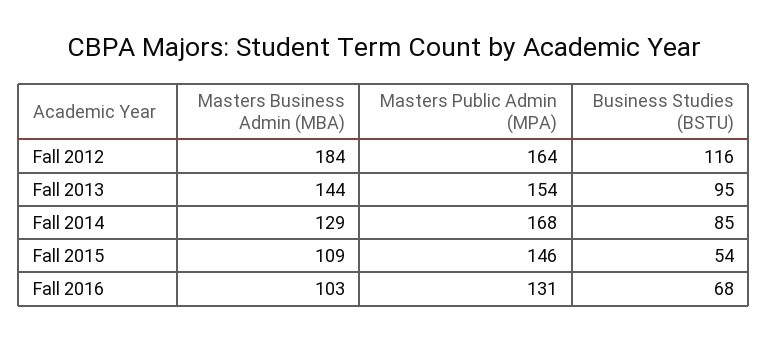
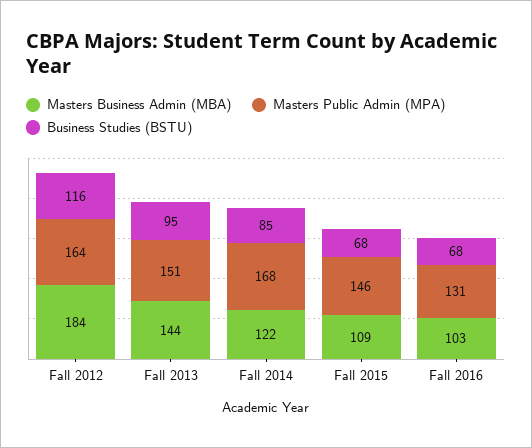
Masters Public Admin (MPA), Fall 2013: 154 -> 151
Masters Business Admin (MBA), Fall 2014: 129 -> 122
Business Studies (BSTU), Fall 2015: 54 -> 68

